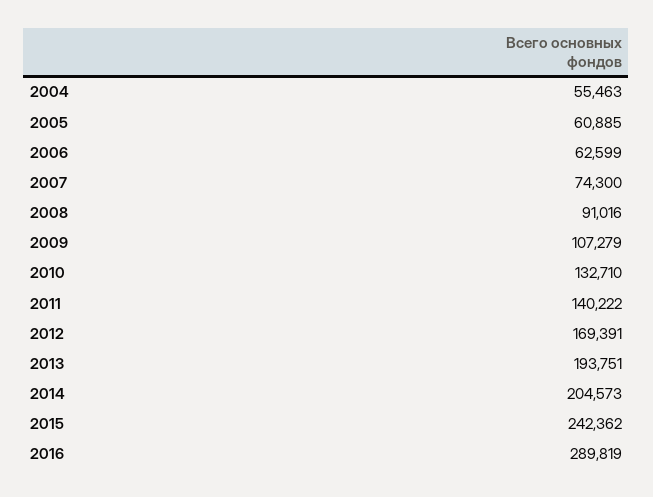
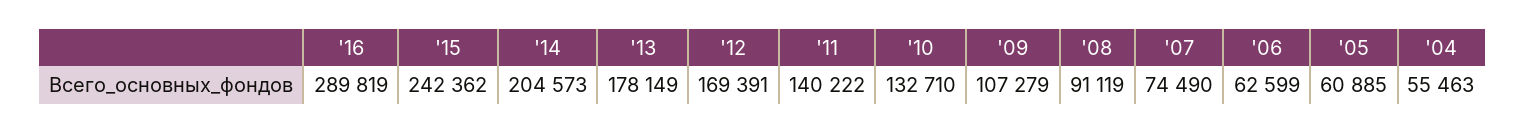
2007: 74300 -> 74490
2008: 91016 -> 91119
2013: 193751 -> 178149

